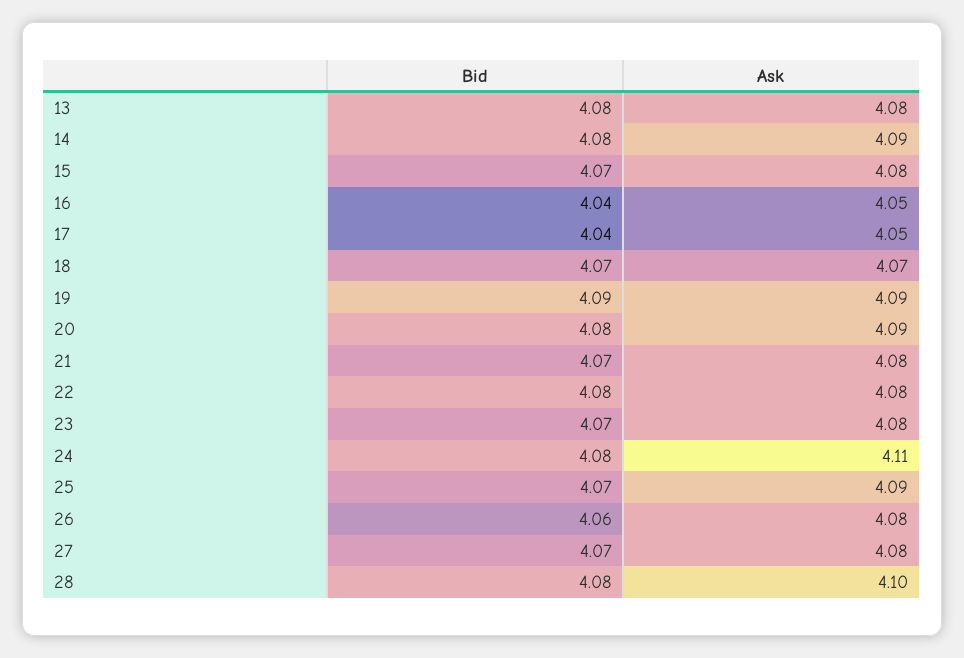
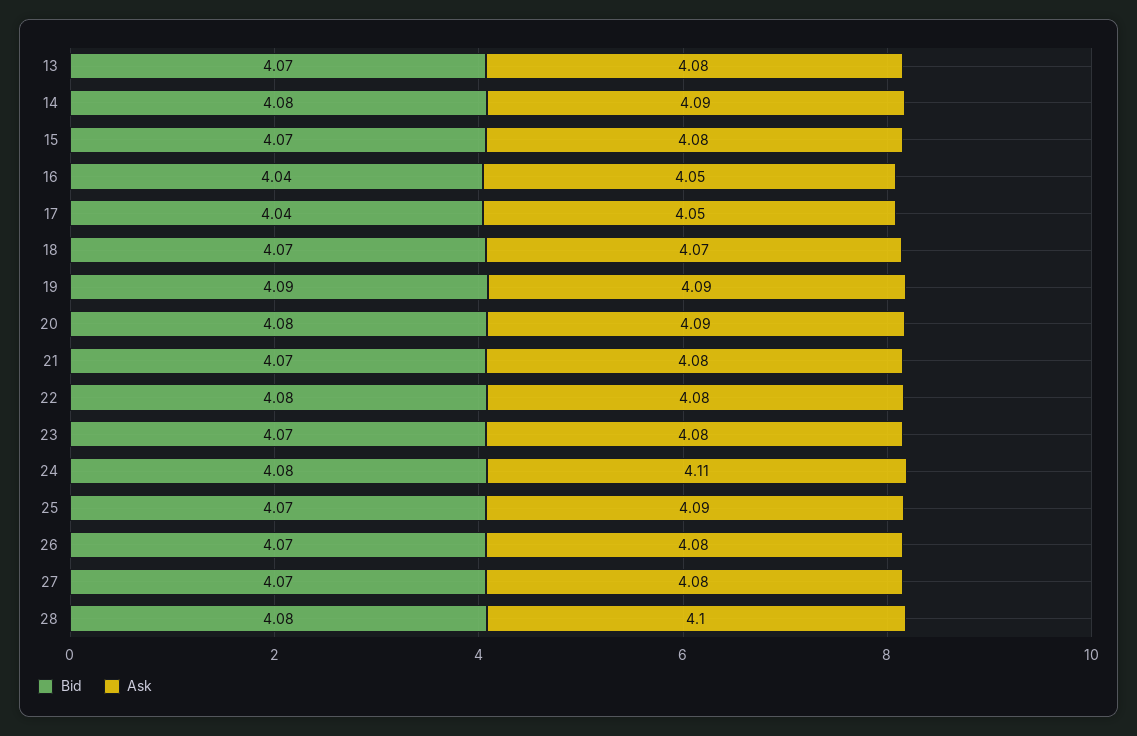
Bid, 13: 4.08 -> 4.07
Bid, 26: 4.06 -> 4.07

